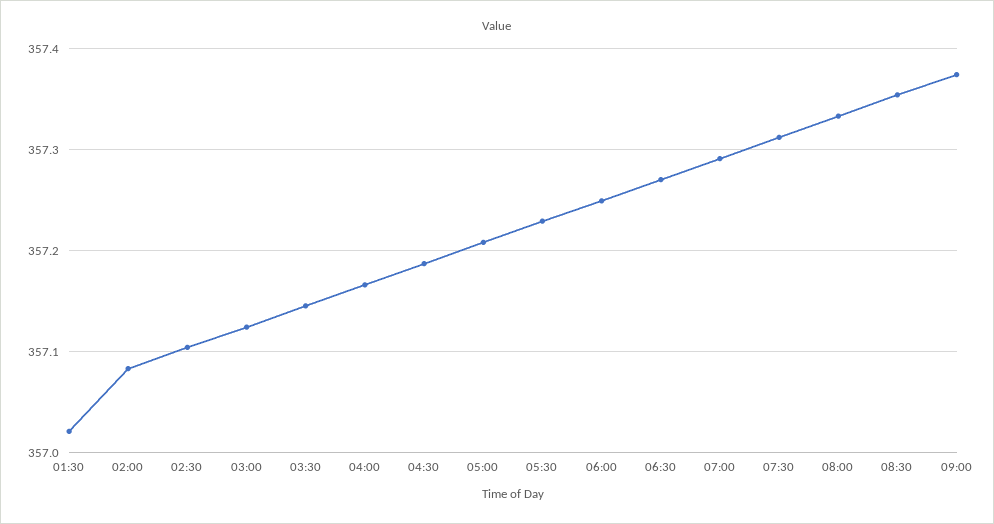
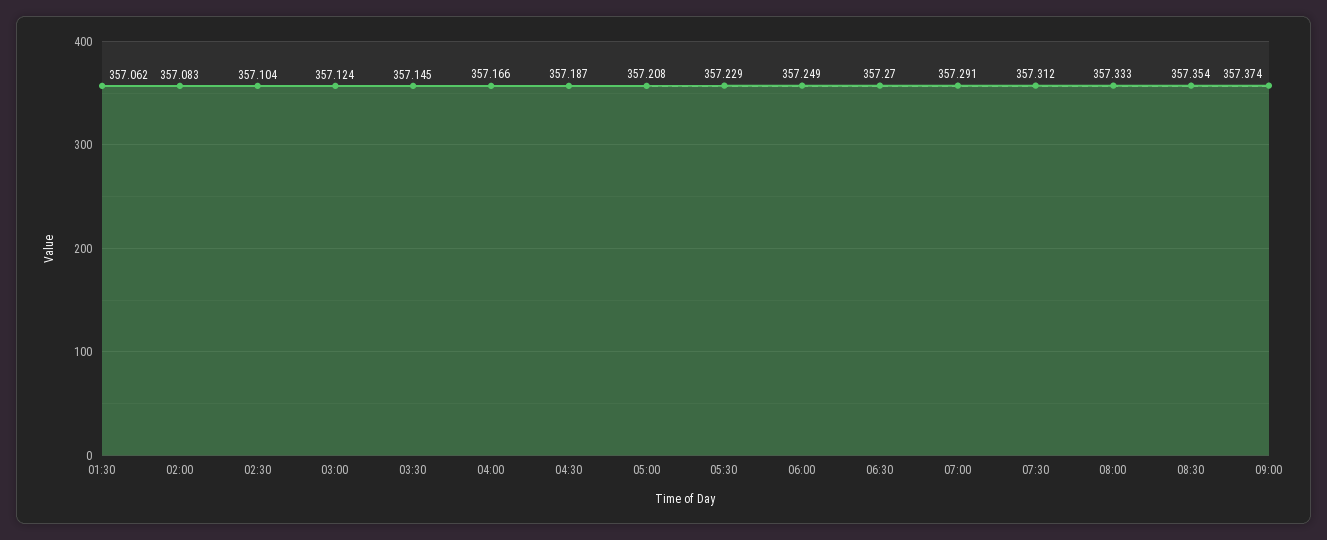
01:30: 357.02 -> 357.062

